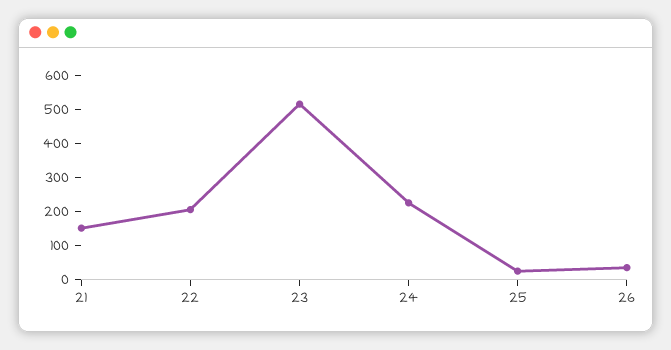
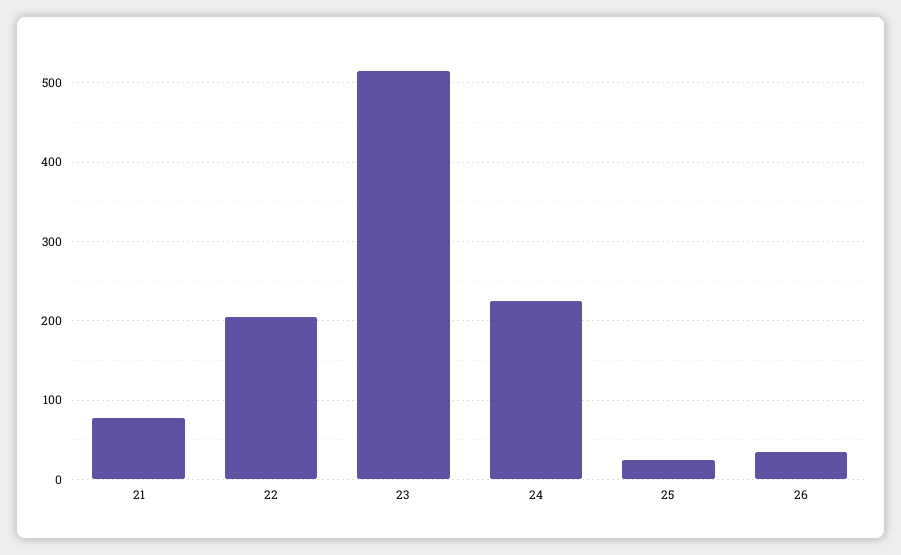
21: 150 -> 80

